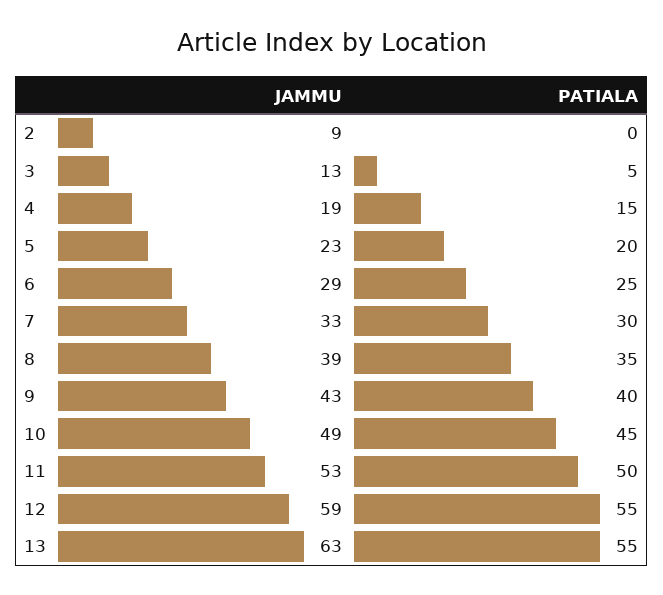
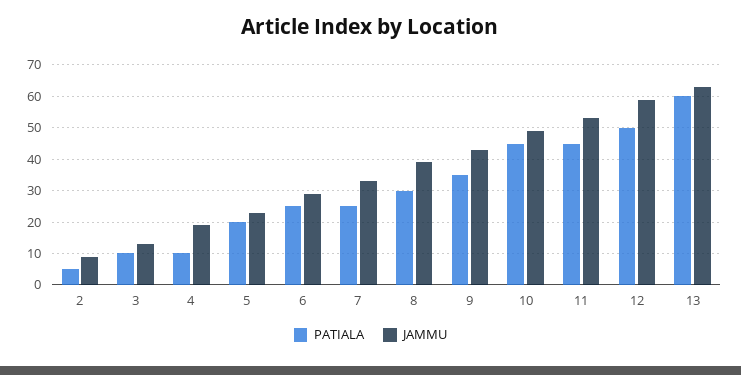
PATIALA, 2: 0 -> 5
PATIALA, 3: 5 -> 10
PATIALA, 4: 15 -> 10
PATIALA, 7: 30 -> 25
PATIALA, 8: 35 -> 30
PATIALA, 9: 40 -> 35
PATIALA, 11: 50 -> 45
PATIALA, 12: 55 -> 50
PATIALA, 13: 55 -> 60

